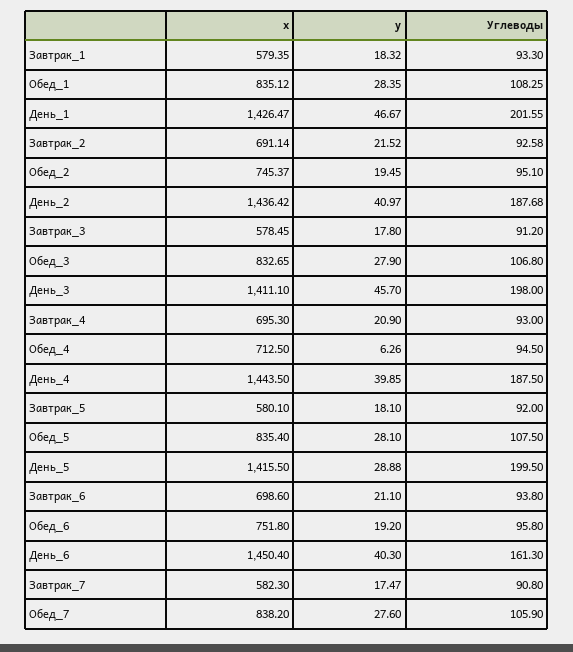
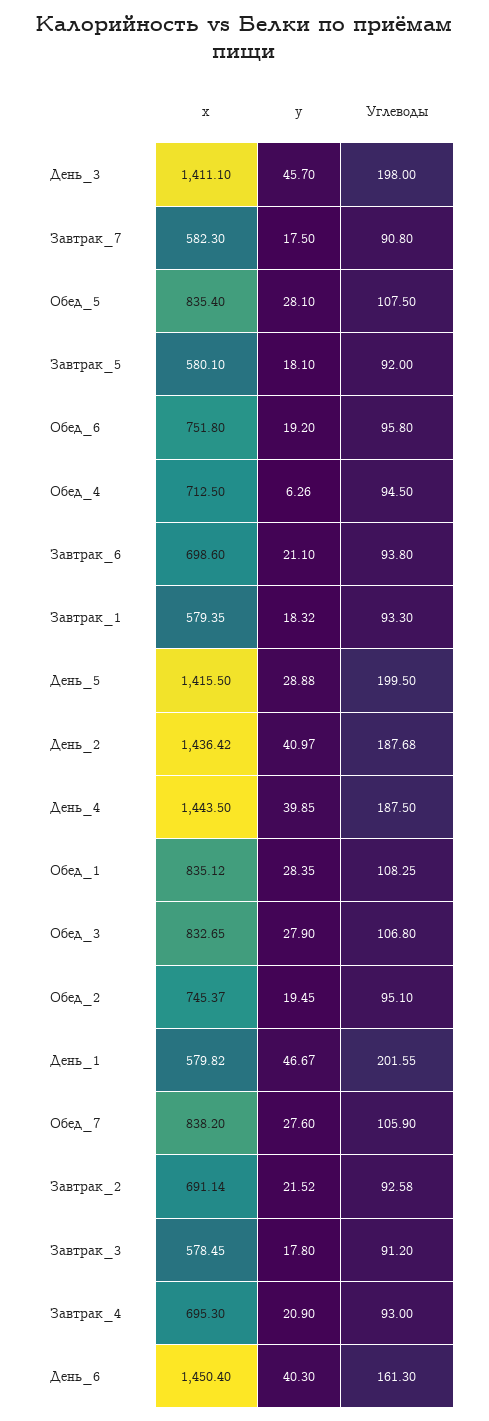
x, День_1: 1426.47 -> 579.82
y, Завтрак_7: 17.47 -> 17.5

